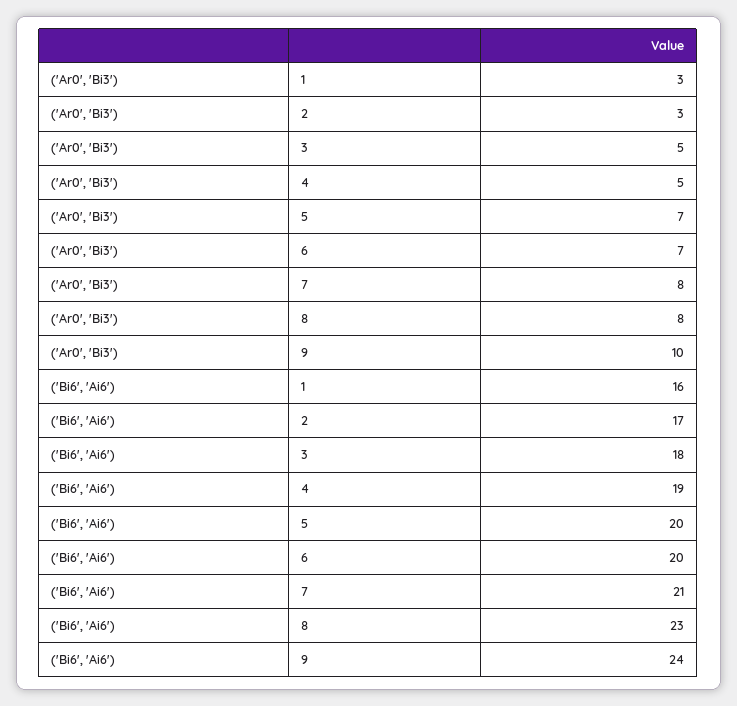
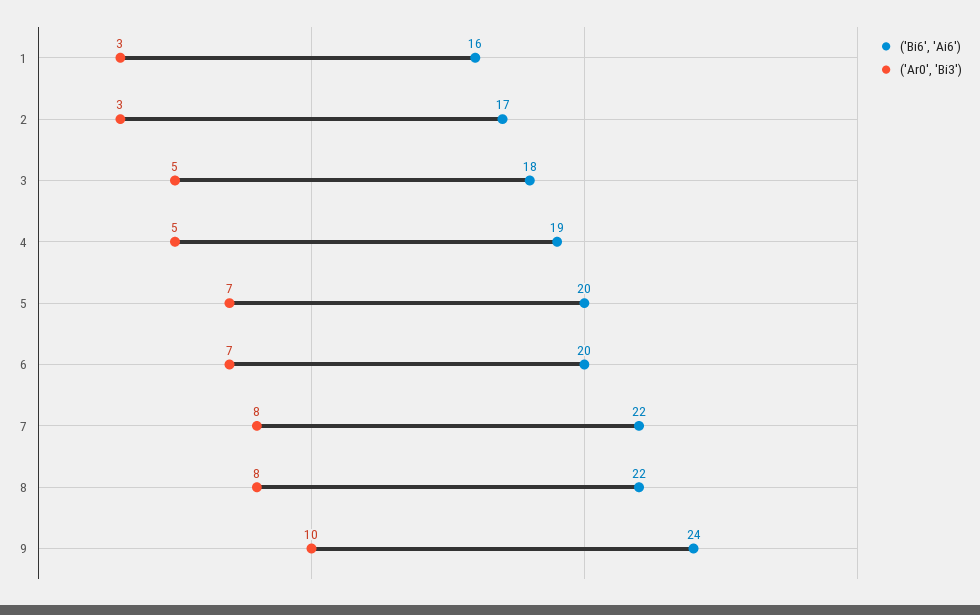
('Bi6', 'Ai6'), 7: 21 -> 22
('Bi6', 'Ai6'), 8: 23 -> 22

